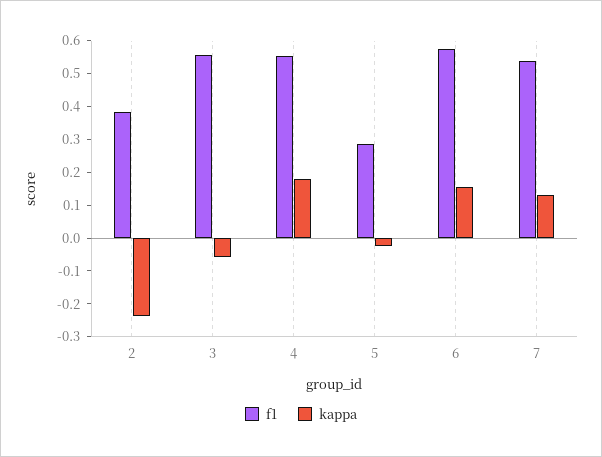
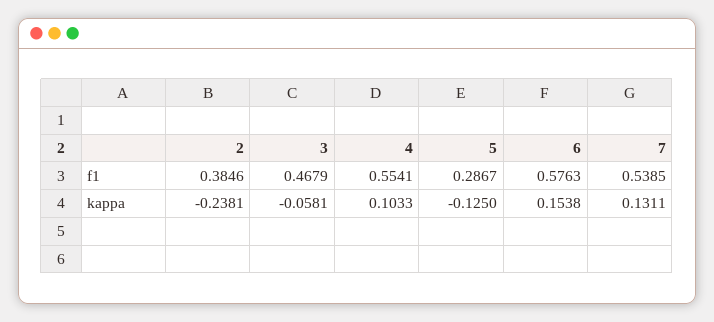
f1, 3: 0.55 -> 0.4679
kappa, 4: 0.175 -> 0.1033
kappa, 5: -0.025 -> -0.125

